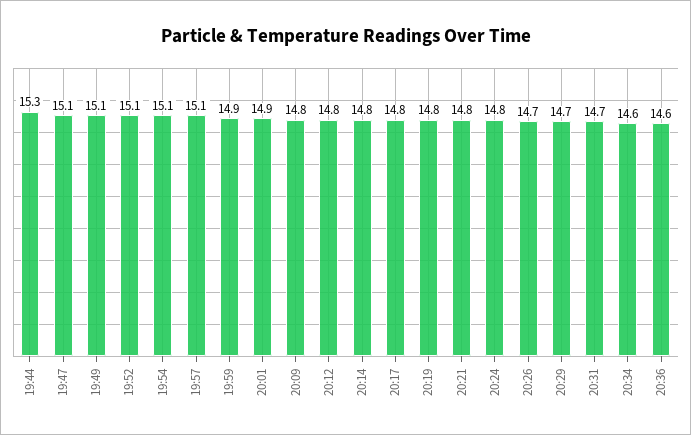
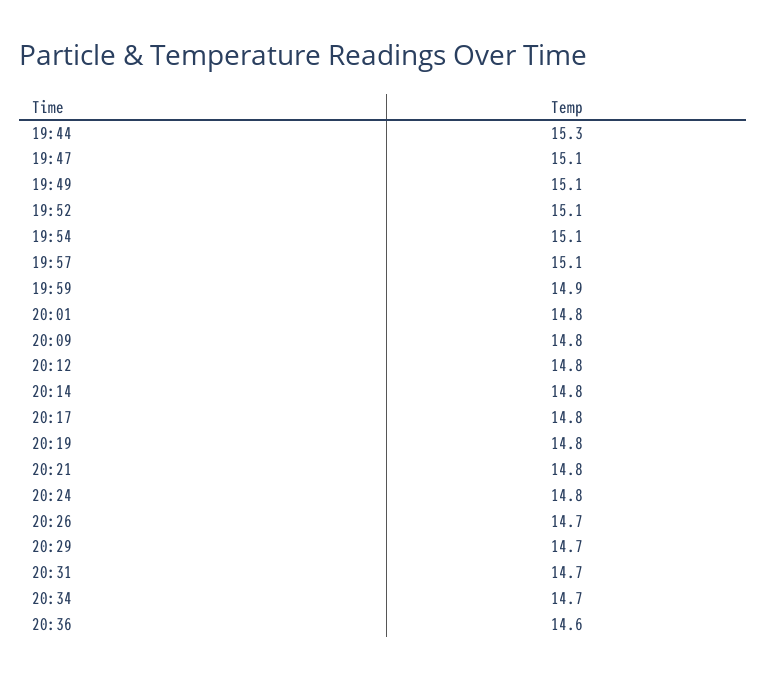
20:01: 14.9 -> 14.8
20:34: 14.6 -> 14.7

